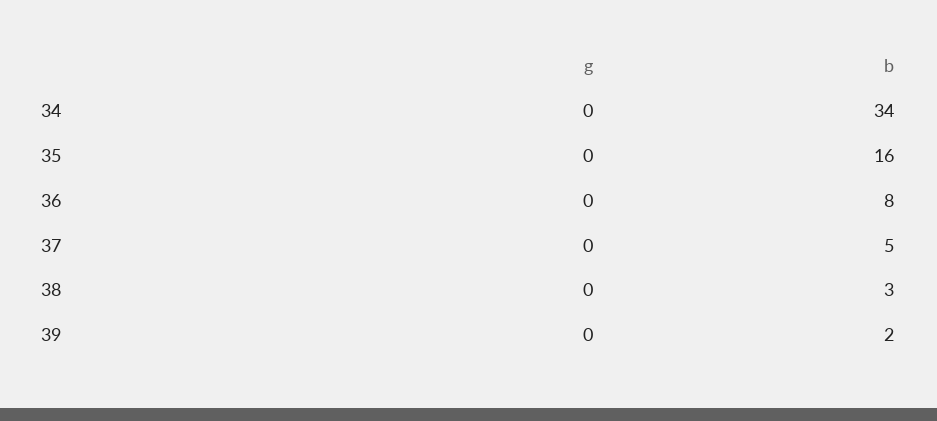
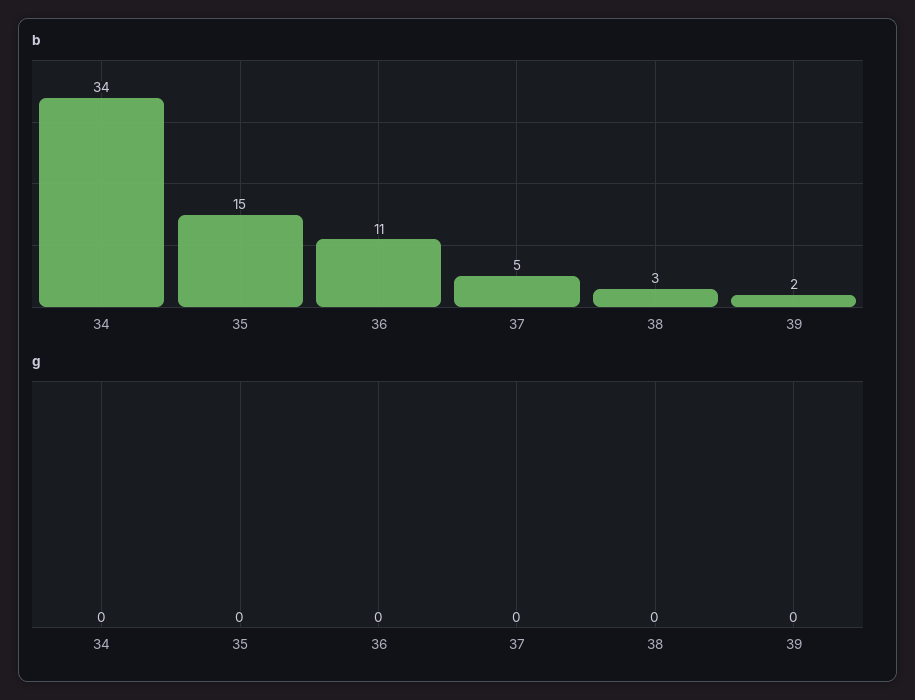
b, 35: 16 -> 15
b, 36: 8 -> 11

